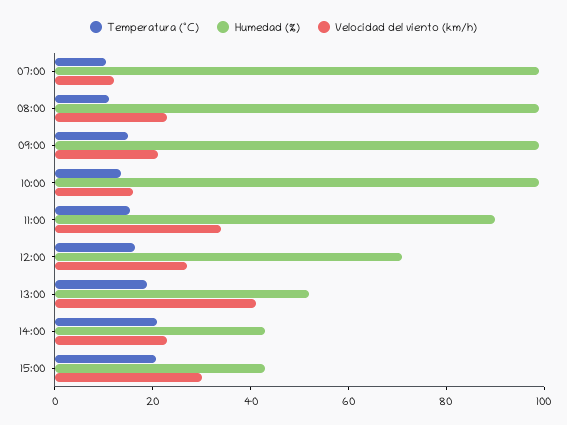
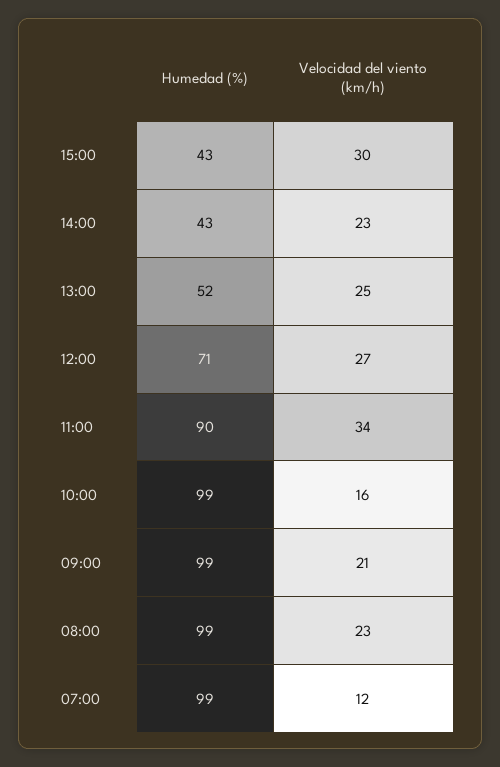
Temperatura (ºC), 07:00: 10 -> none
Temperatura (ºC), 08:00: 10 -> none
Temperatura (ºC), 09:00: 15 -> none
Temperatura (ºC), 10:00: 15 -> none
Temperatura (ºC), 11:00: 15 -> none
Temperatura (ºC), 12:00: 15 -> none
Temperatura (ºC), 13:00: 20 -> none
Velocidad del viento (km/h), 13:00: 40 -> 25
Temperatura (ºC), 14:00: 20 -> none
Temperatura (ºC), 15:00: 20 -> none

